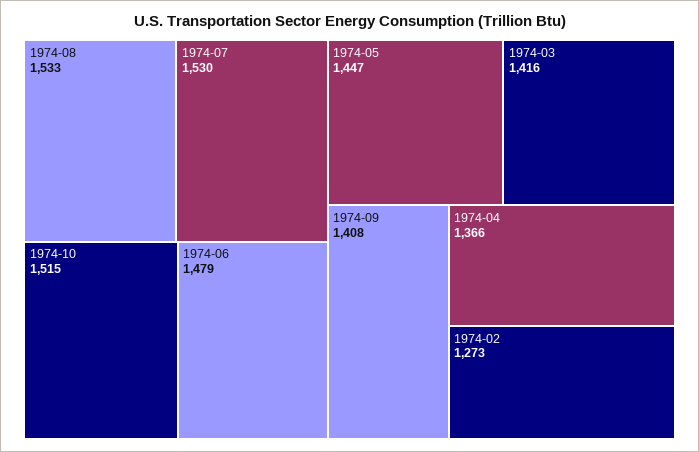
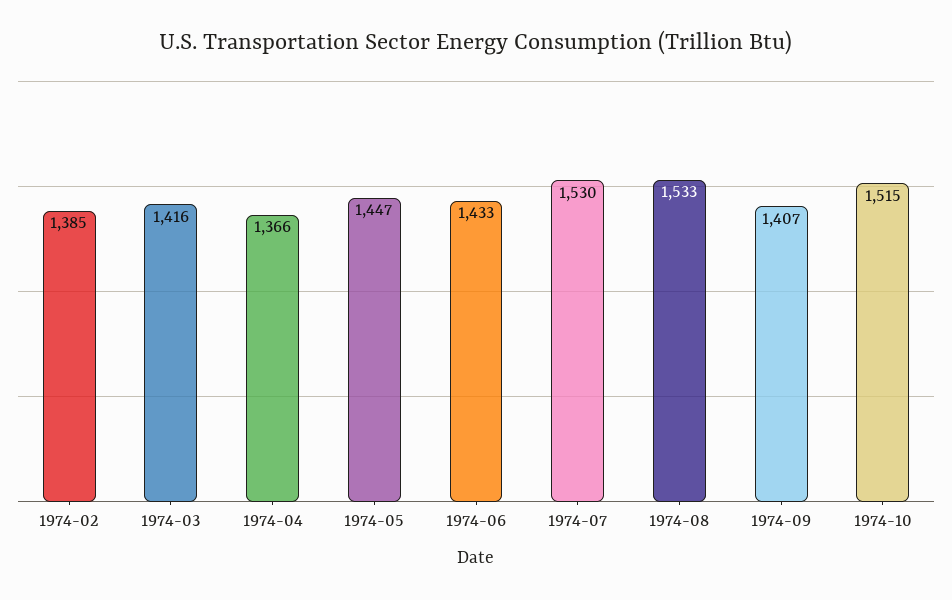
1974-06: 1479 -> 1433
1974-09: 1408 -> 1407
1974-02: 1273 -> 1385

